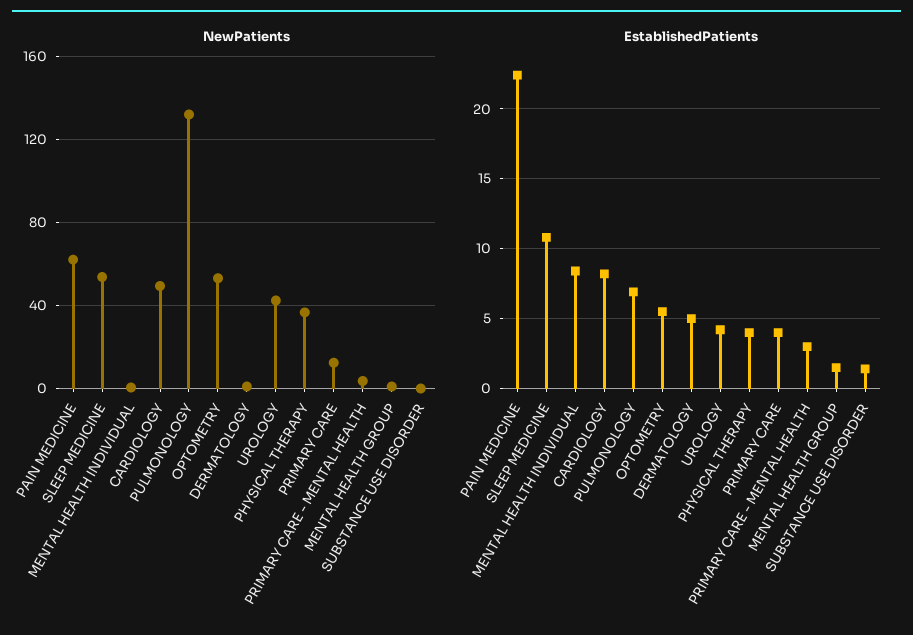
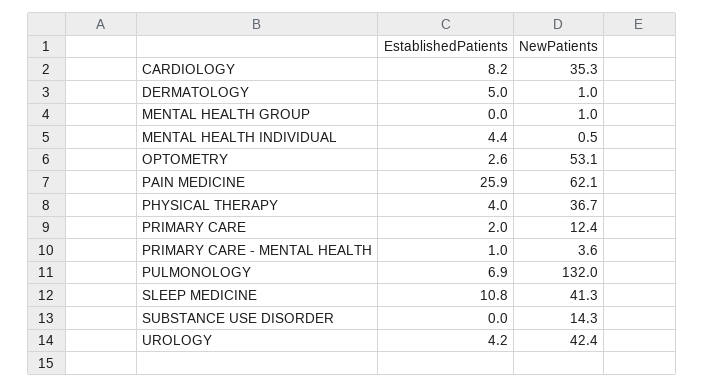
NewPatients, SLEEP MEDICINE: 55 -> 41.3
NewPatients, CARDIOLOGY: 50 -> 35.3
NewPatients, SUBSTANCE USE DISORDER: 0 -> 14.3
EstablishedPatients, PAIN MEDICINE: 22.5 -> 25.9
EstablishedPatients, MENTAL HEALTH INDIVIDUAL: 8.5 -> 4.4
EstablishedPatients, OPTOMETRY: 5.5 -> 2.6
EstablishedPatients, PRIMARY CARE: 4 -> 2
EstablishedPatients, PRIMARY CARE - MENTAL HEALTH: 3 -> 1
EstablishedPatients, MENTAL HEALTH GROUP: 1.5 -> 0
EstablishedPatients, SUBSTANCE USE DISORDER: 1.5 -> 0

